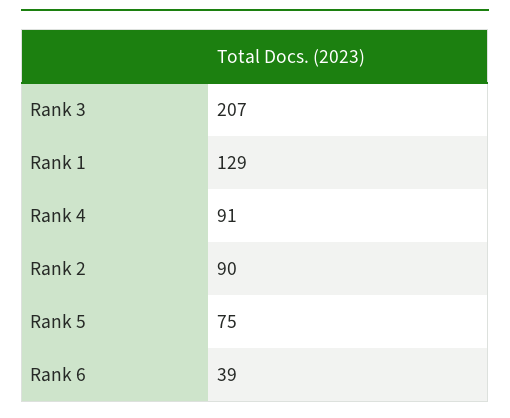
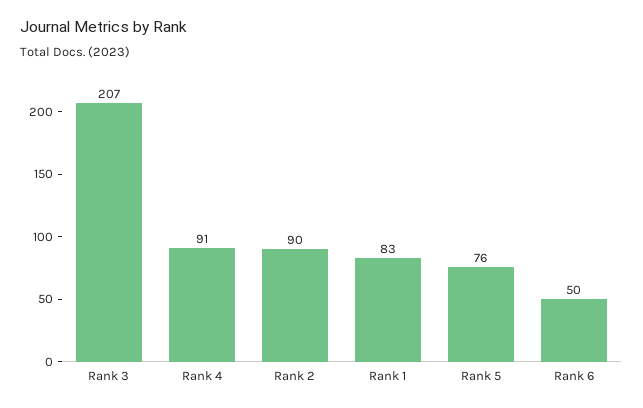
Rank 1: 129 -> 83
Rank 5: 75 -> 76
Rank 6: 39 -> 50

